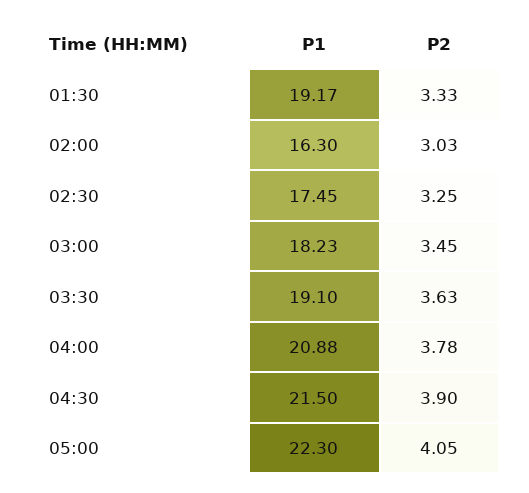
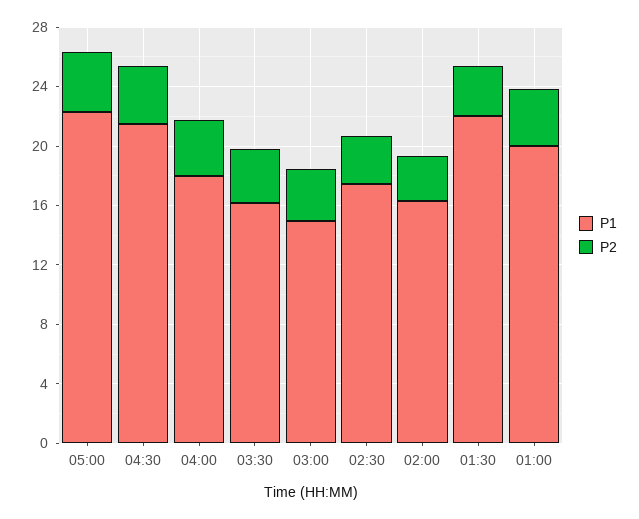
P1, 01:30: 19.17 -> 22
P1, 03:00: 18.23 -> 15
P1, 03:30: 19.1 -> 16
P1, 04:00: 20.88 -> 18
P1, 01:00: none -> 20
P2, 01:00: none -> 4

